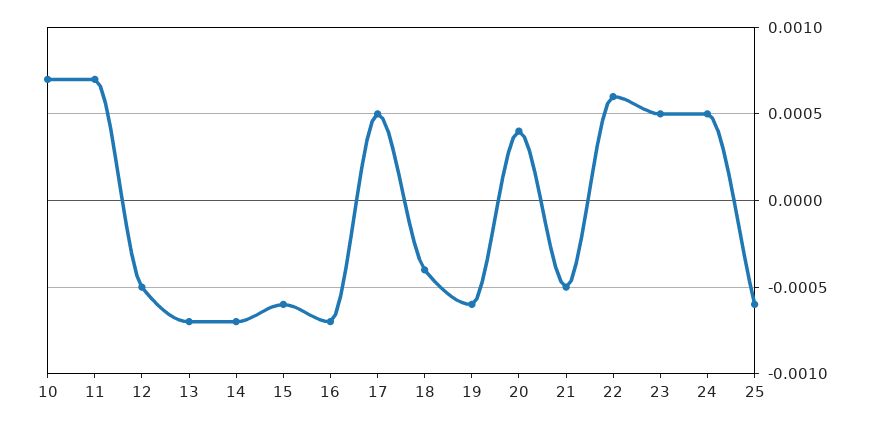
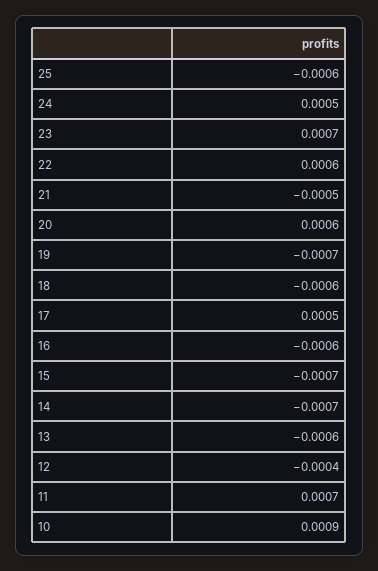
10: 0.0007 -> 0.0009
12: -0.0005 -> -0.0004
13: -0.0007 -> -0.0006
15: -0.0006 -> -0.0007
16: -0.0007 -> -0.0006
18: -0.0004 -> -0.0006
19: -0.0006 -> -0.0007
20: 0.0004 -> 0.0006
23: 0.0005 -> 0.0007

